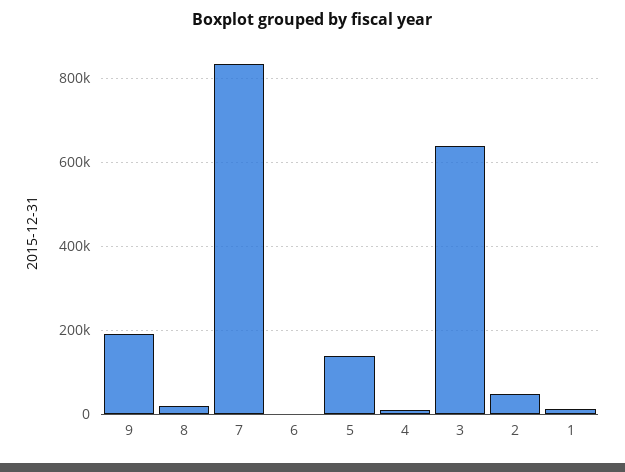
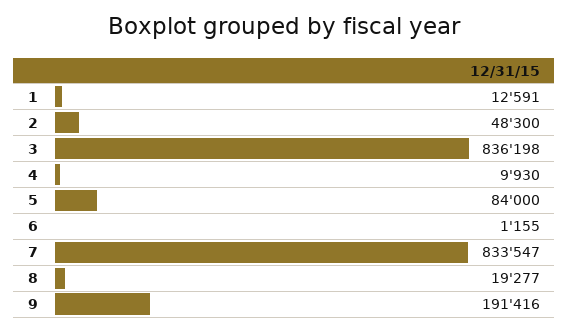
5: 140000 -> 84000
3: 640000 -> 836198

